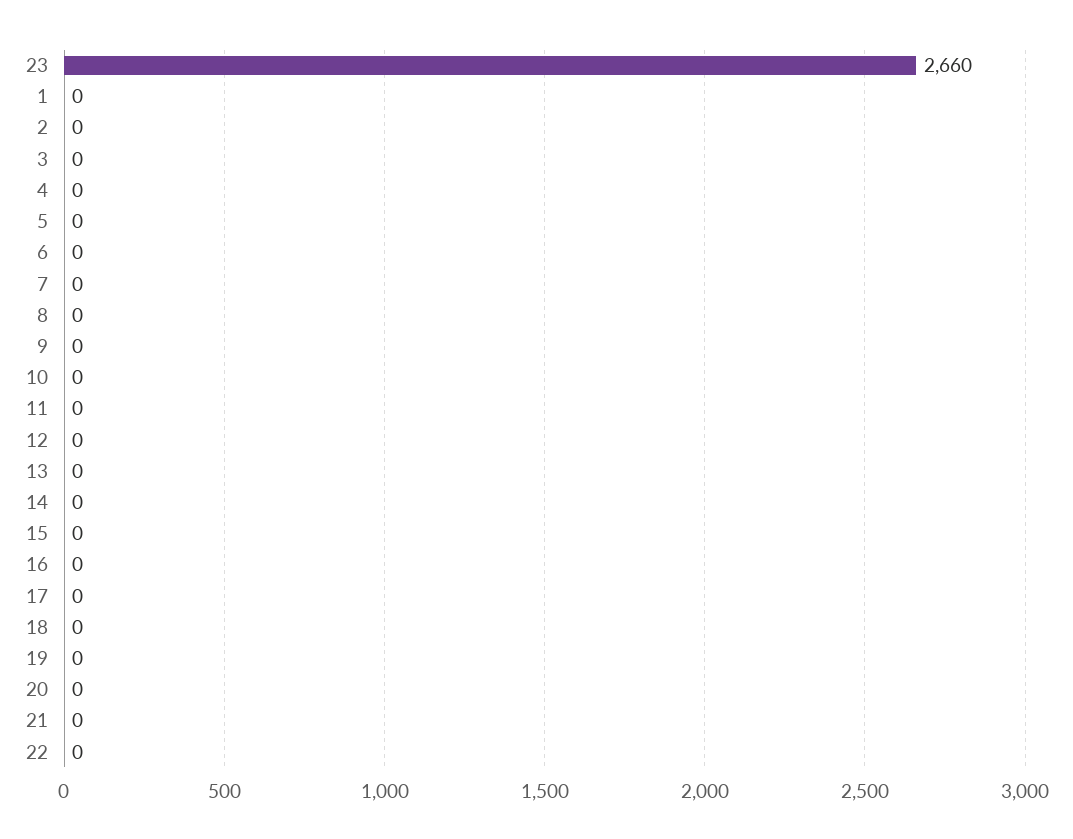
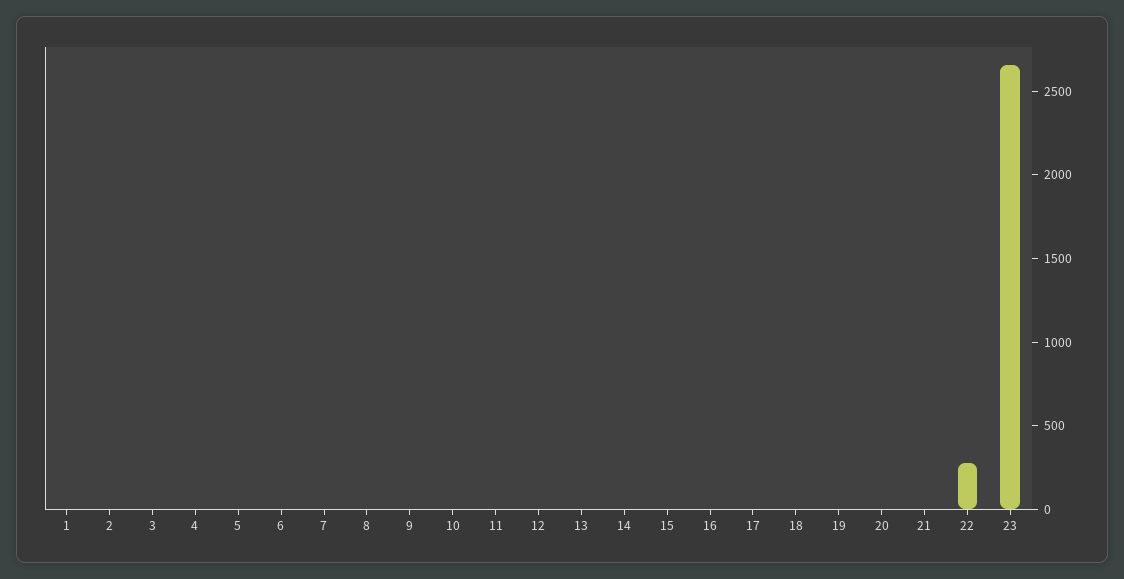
22: 0 -> 300

